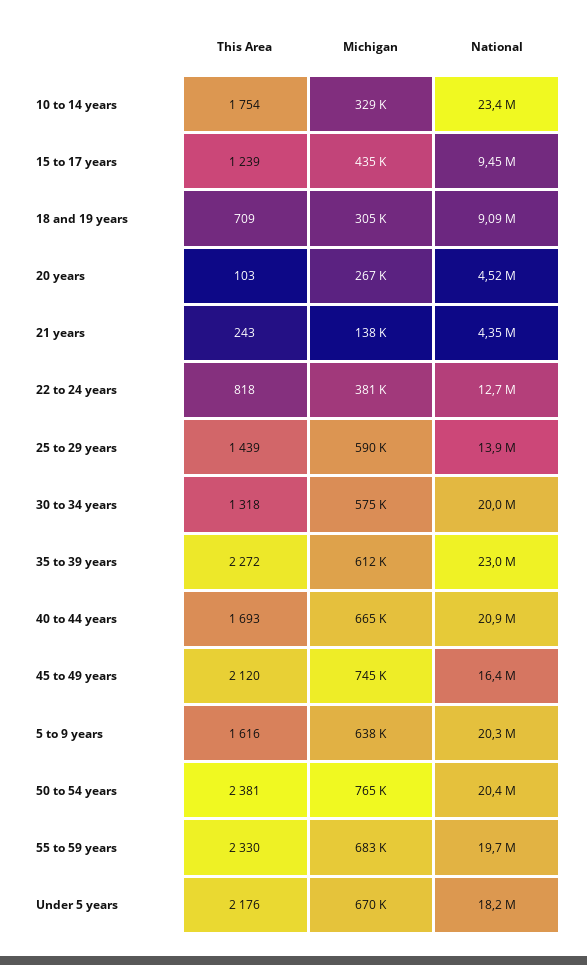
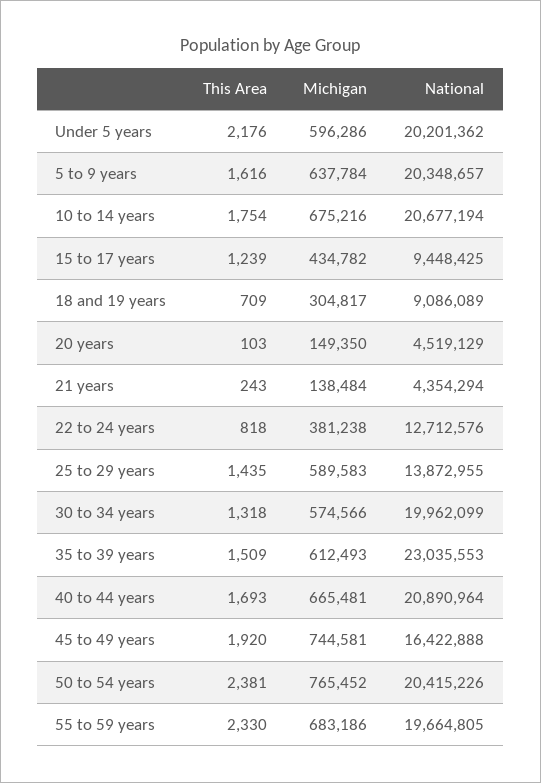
Michigan, 10 to 14 years: 329000 -> 675216
National, 10 to 14 years: 23400000 -> 20677194
Michigan, 20 years: 267000 -> 149350
This Area, 25 to 29 years: 1439 -> 1435
This Area, 35 to 39 years: 2272 -> 1509
This Area, 45 to 49 years: 2120 -> 1920
Michigan, Under 5 years: 670000 -> 596286
National, Under 5 years: 18200000 -> 20201362

